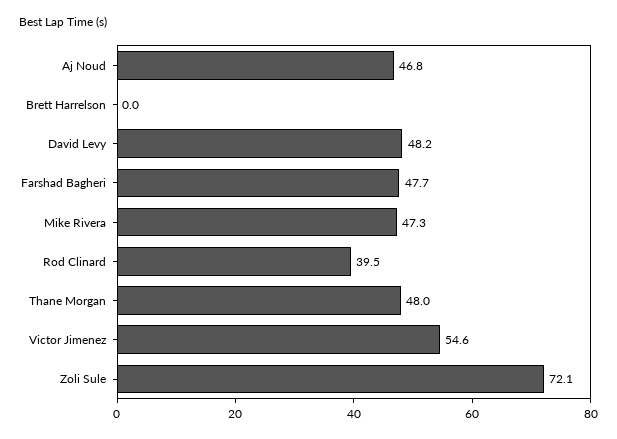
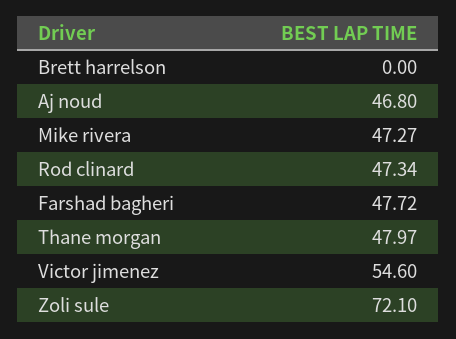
David Levy: 48.2 -> none
Rod Clinard: 39.5 -> 47.34

